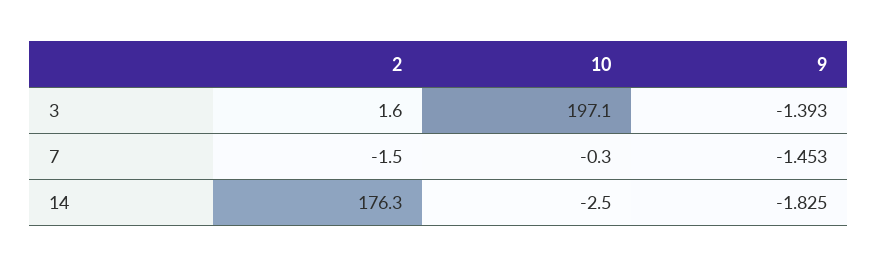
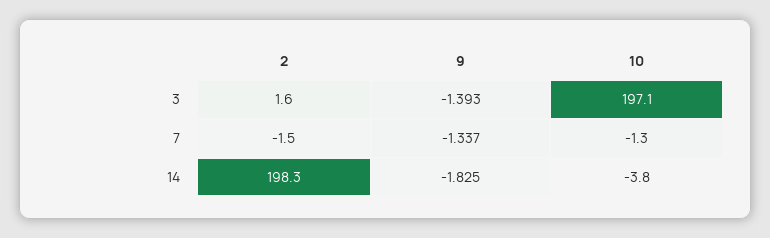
10, 7: -0.3 -> -1.3
9, 7: -1.453 -> -1.337
2, 14: 176.3 -> 198.3
10, 14: -2.5 -> -3.8

